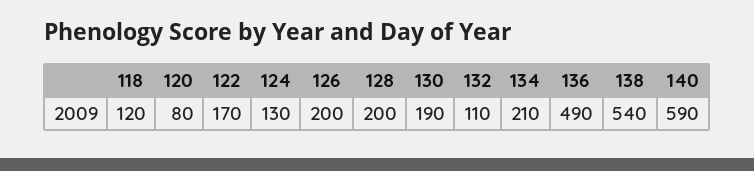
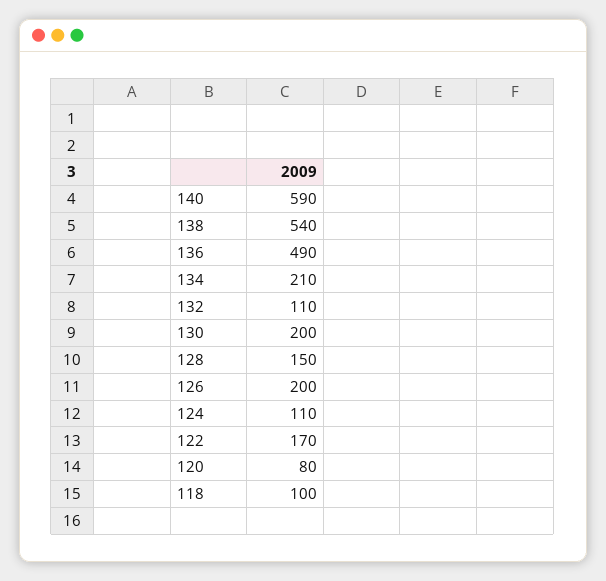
118: 120 -> 100
124: 130 -> 110
128: 200 -> 150
130: 190 -> 200

